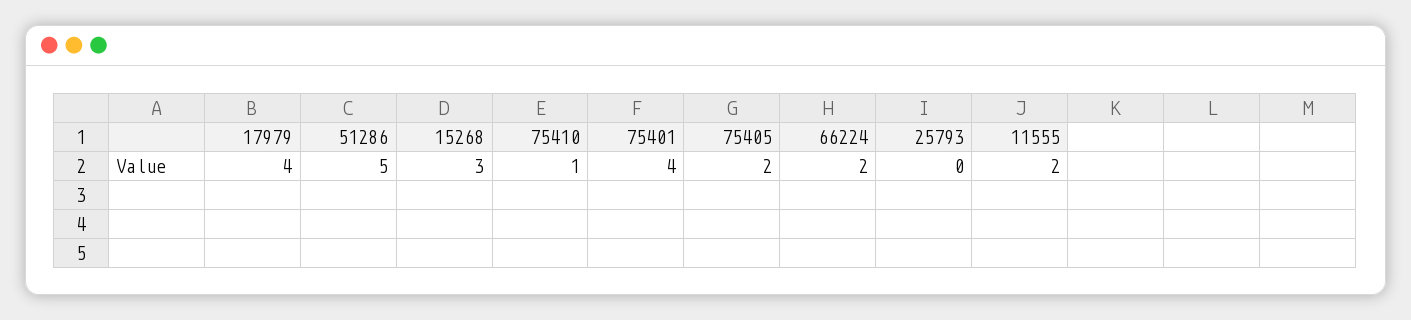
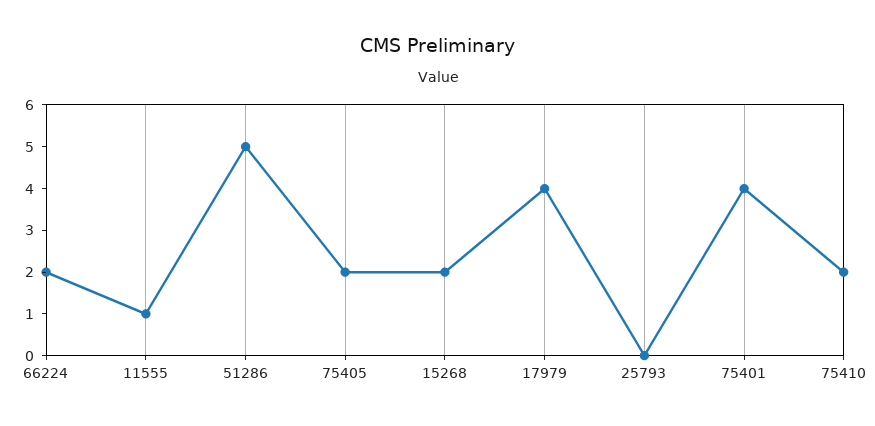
15268: 3 -> 2
75410: 1 -> 2
11555: 2 -> 1

